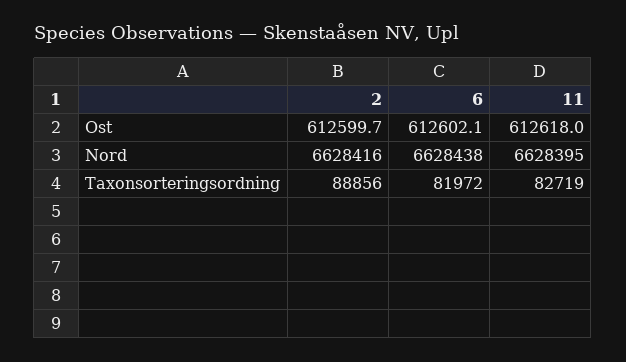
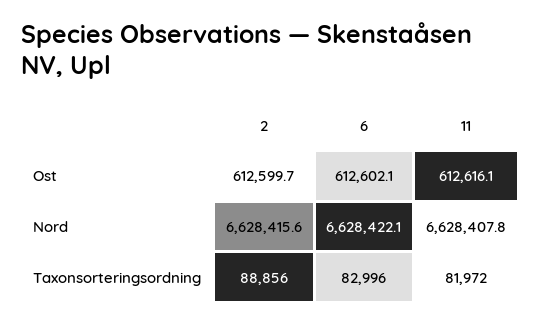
11, Ost: 612618 -> 612616.1
6, Nord: 6628438 -> 6628422.1
11, Nord: 6628395 -> 6628407.8
6, Taxonsorteringsordning: 81972 -> 82996
11, Taxonsorteringsordning: 82719 -> 81972

